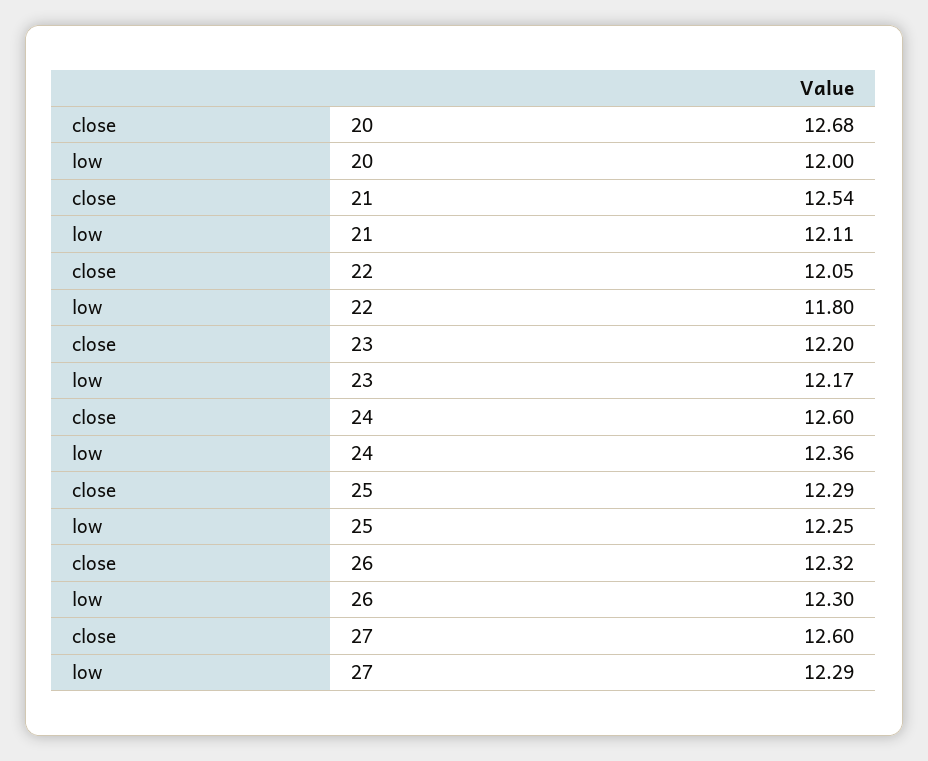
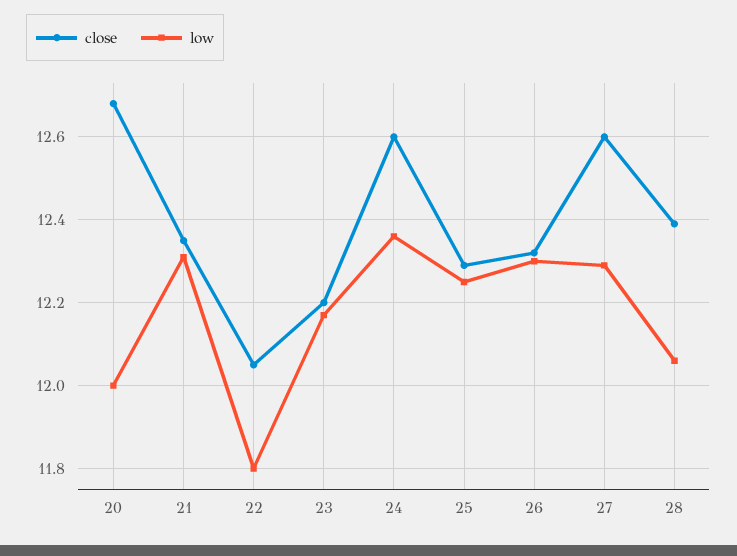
close, 21: 12.54 -> 12.35
low, 21: 12.11 -> 12.3
close, 28: none -> 12.4
low, 28: none -> 12.05

